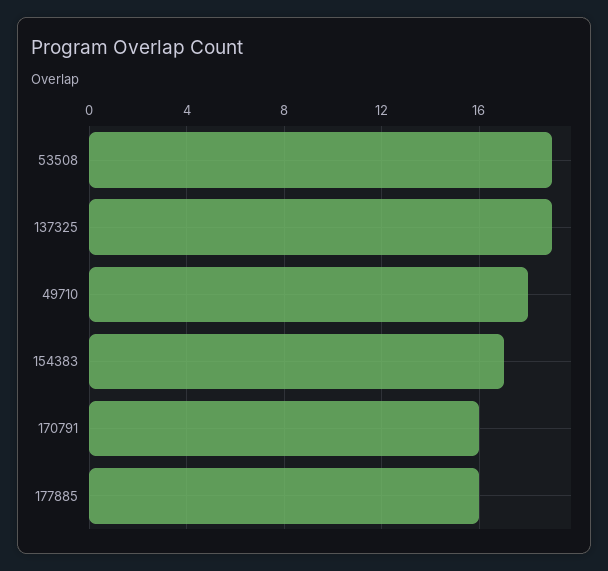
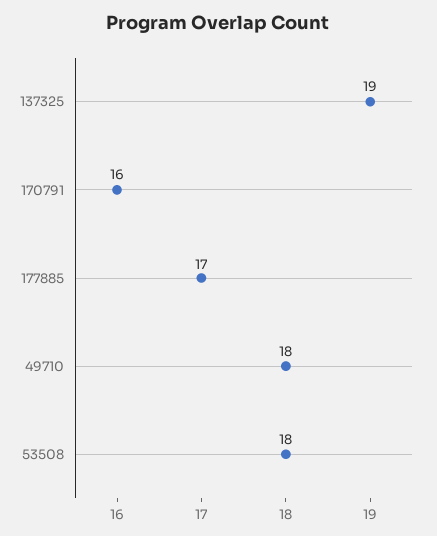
53508: 19 -> 18
154383: 17 -> none
177885: 16 -> 17

